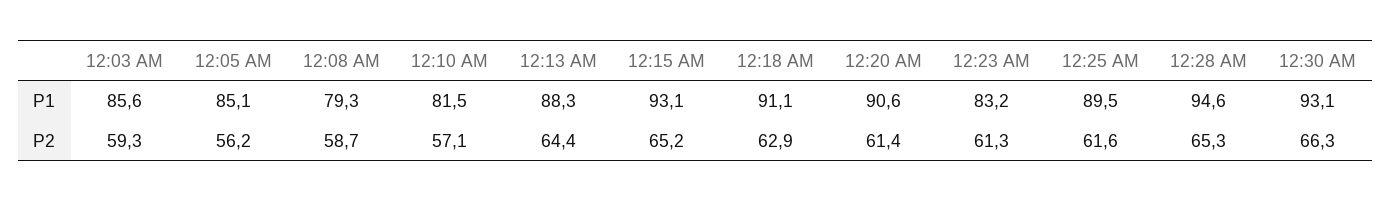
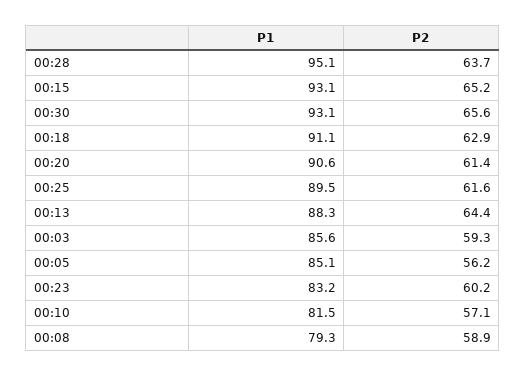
12:28 AM, P1: 94.6 -> 95.1
12:08 AM, P2: 58.7 -> 58.9
12:23 AM, P2: 61.3 -> 60.2
12:28 AM, P2: 65.3 -> 63.7
12:30 AM, P2: 66.3 -> 65.6

